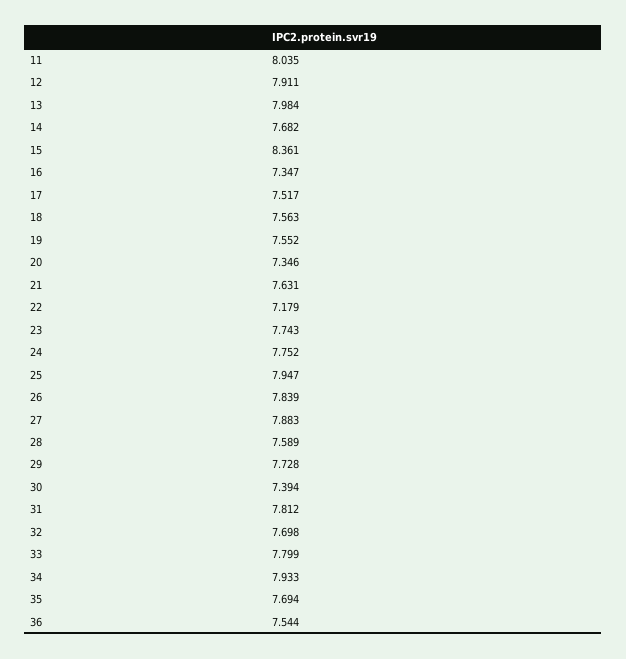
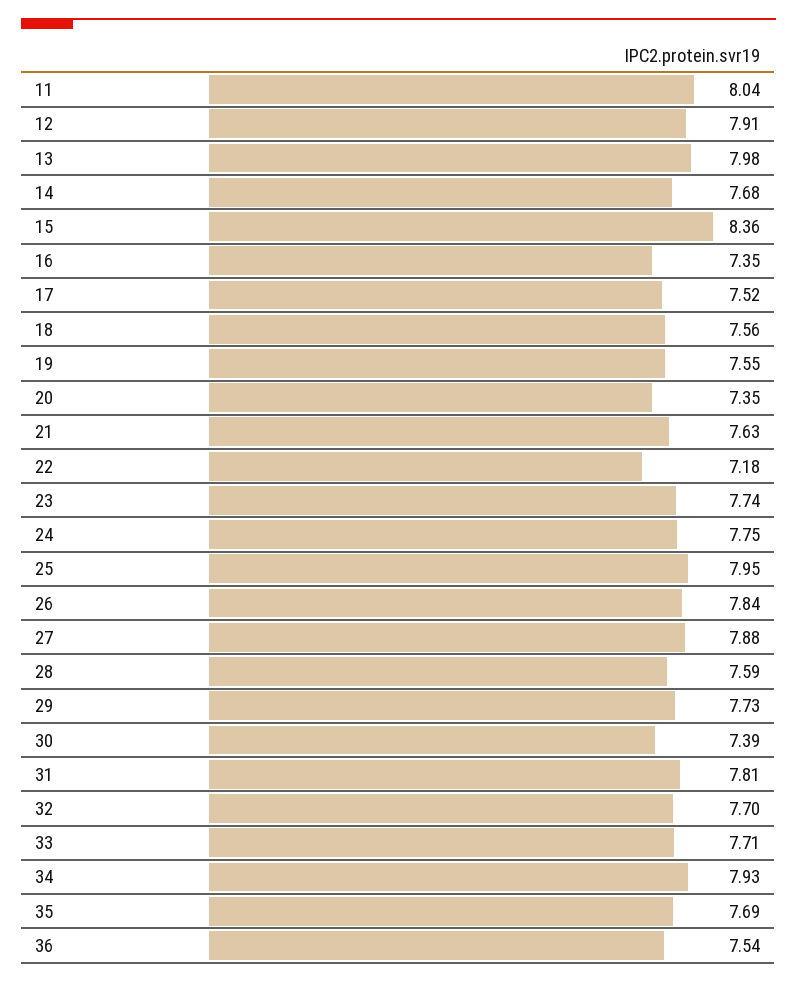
33: 7.799 -> 7.71

